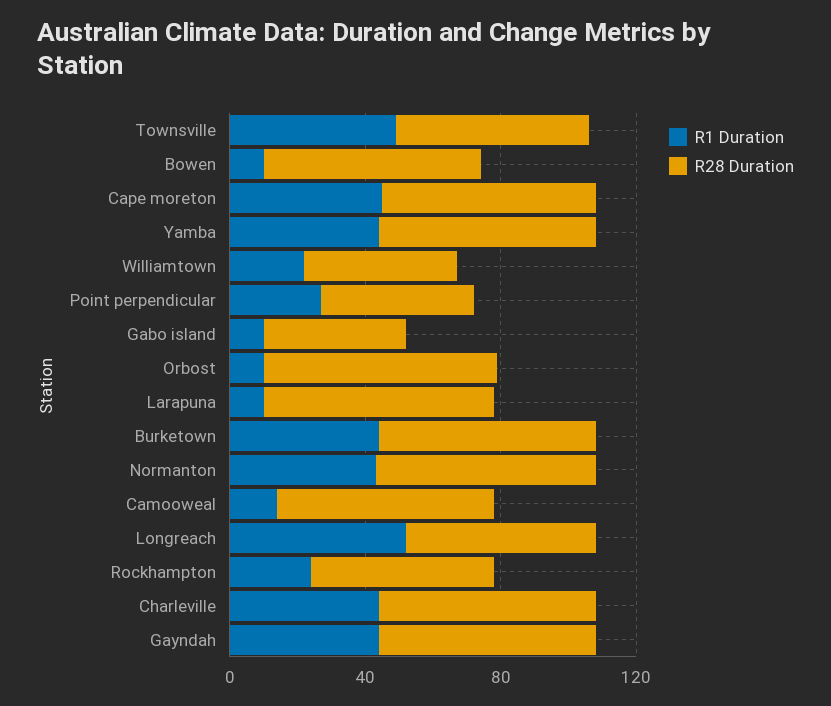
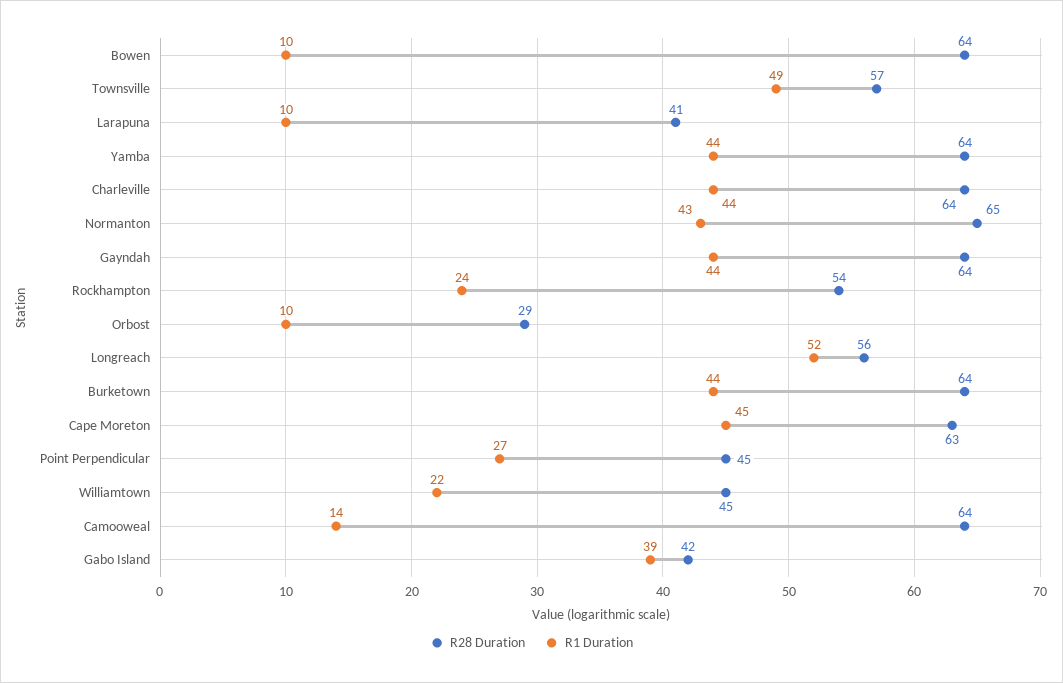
R1 Duration, Gabo island: 10 -> 39
R28 Duration, Orbost: 70 -> 29
R28 Duration, Larapuna: 70 -> 41

